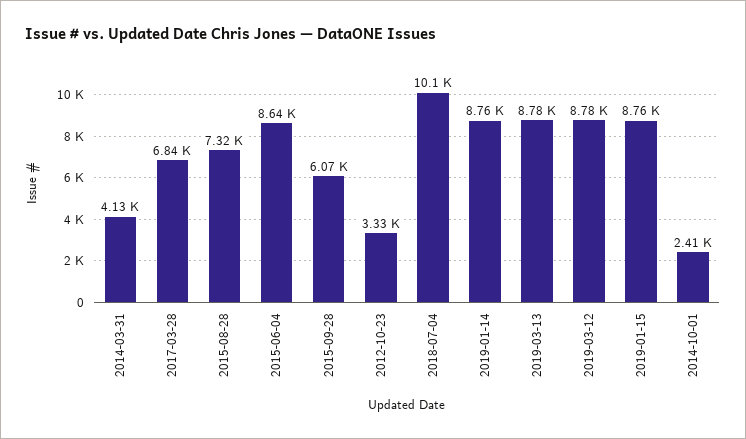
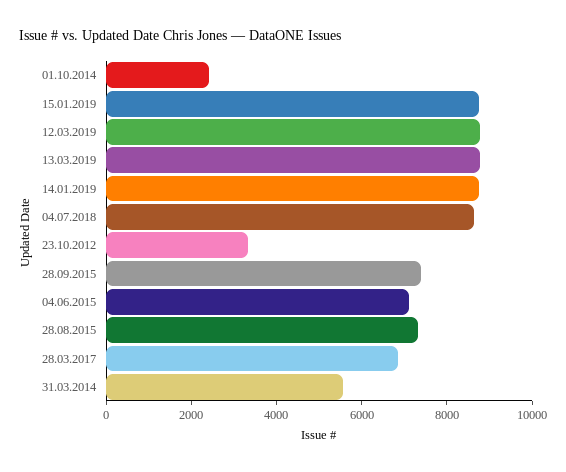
2014-03-31: 4130 -> 5500
2015-06-04: 8640 -> 7000
2015-09-28: 6070 -> 7500
2018-07-04: 10100 -> 8500

